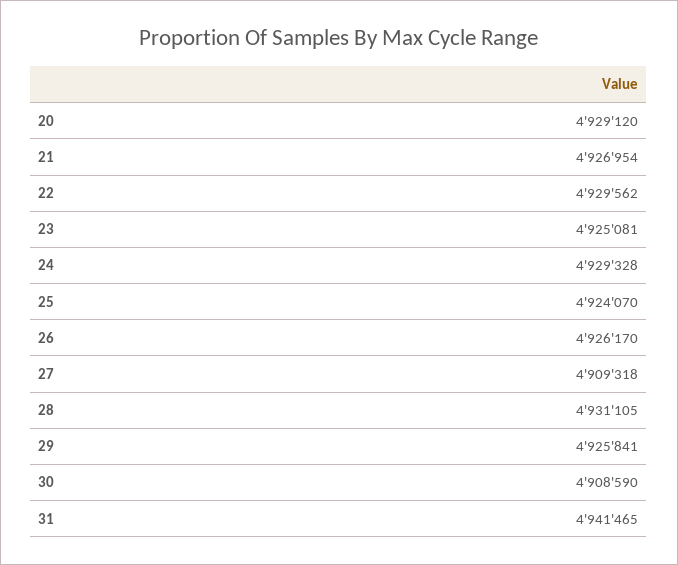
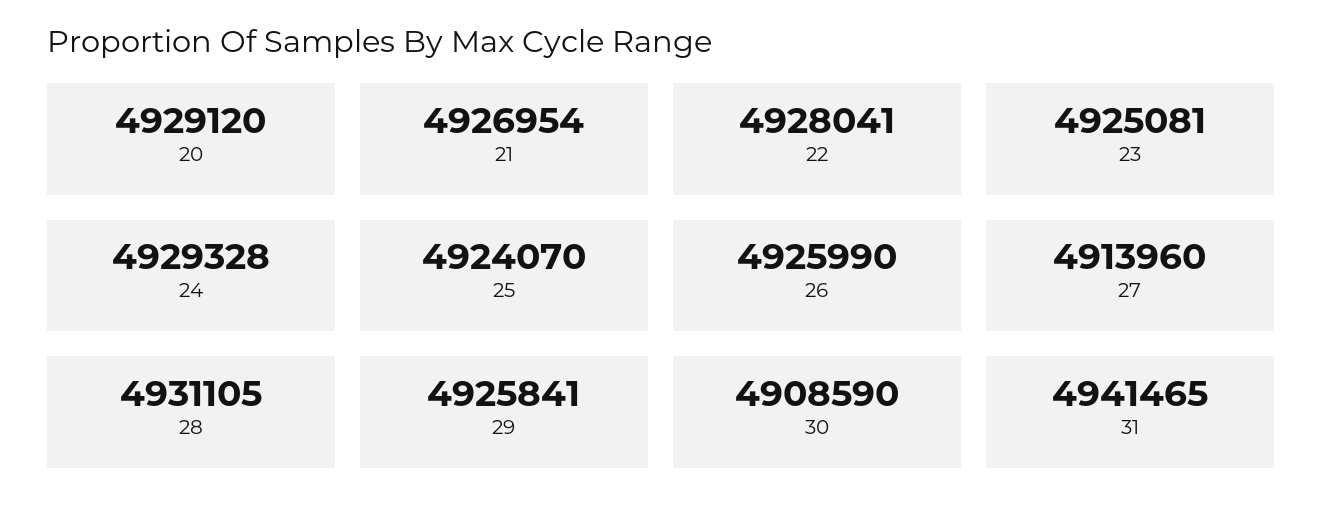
22: 4929562 -> 4928041
26: 4926170 -> 4925990
27: 4909318 -> 4913960

